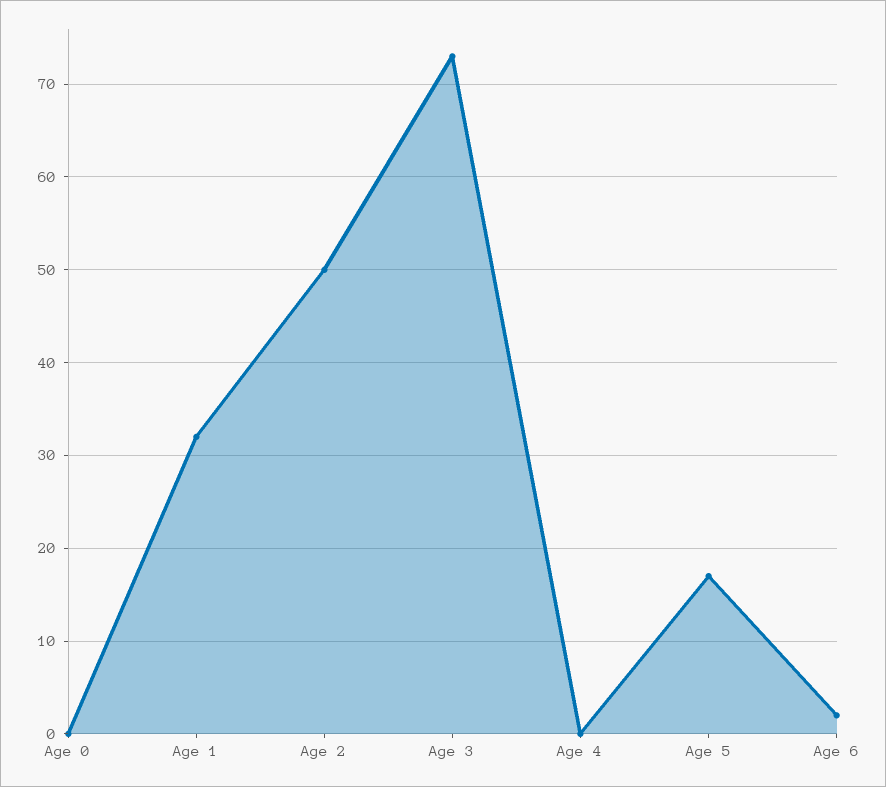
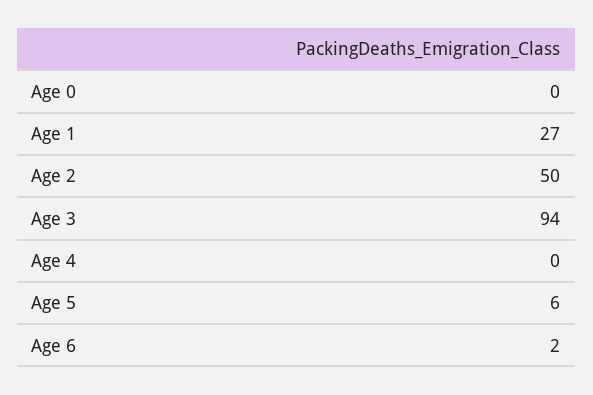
Age 1: 32 -> 27
Age 3: 73 -> 94
Age 5: 17 -> 6

